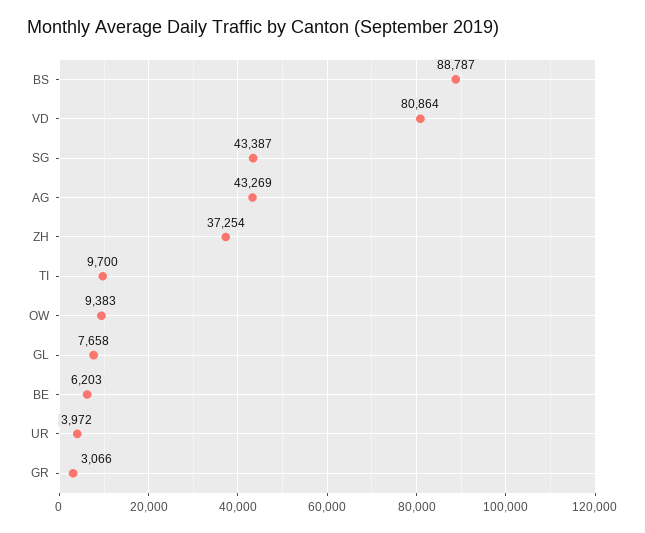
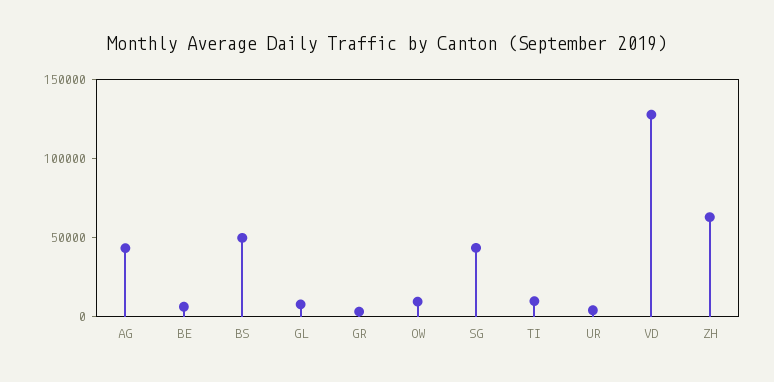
BS: 88787 -> 50000
VD: 80864 -> 130000
ZH: 37254 -> 60000

